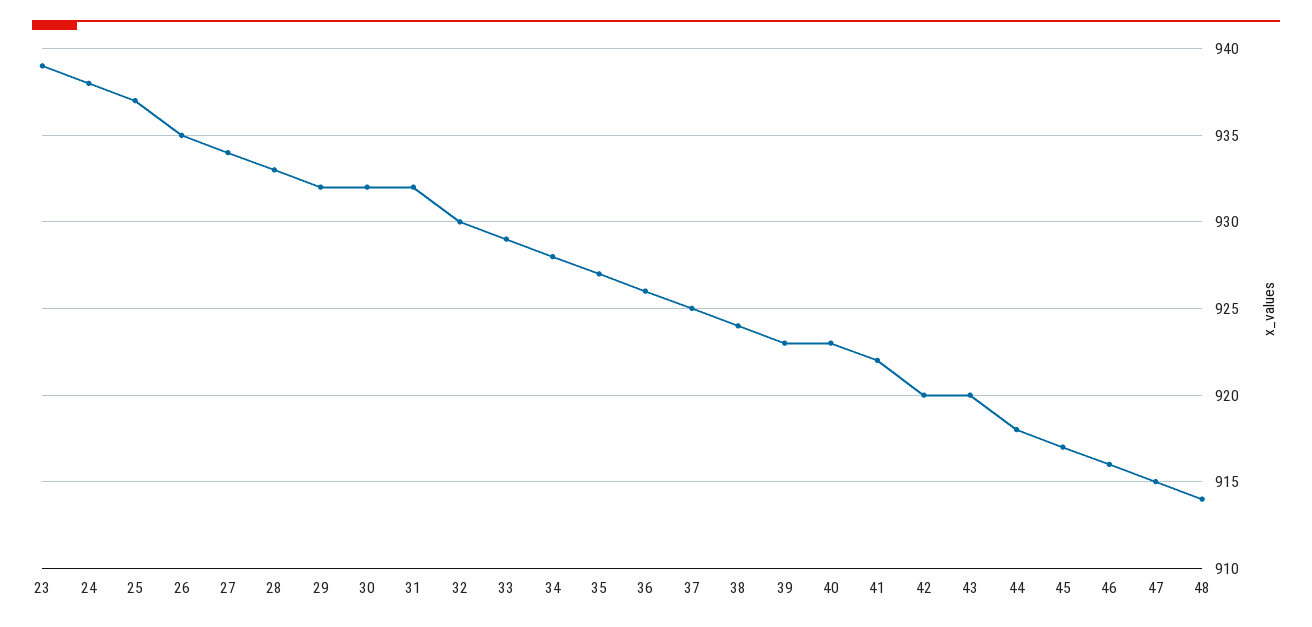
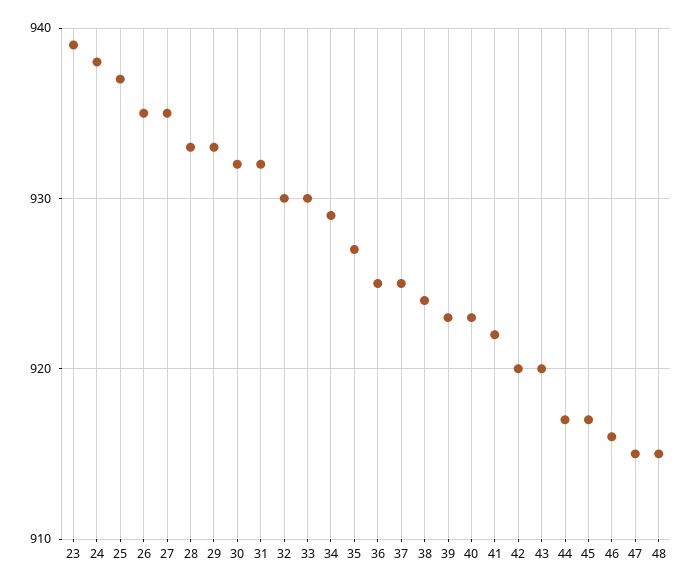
27: 934 -> 935
29: 932 -> 933
33: 929 -> 930
34: 928 -> 929
36: 926 -> 925
44: 918 -> 917
48: 914 -> 915

